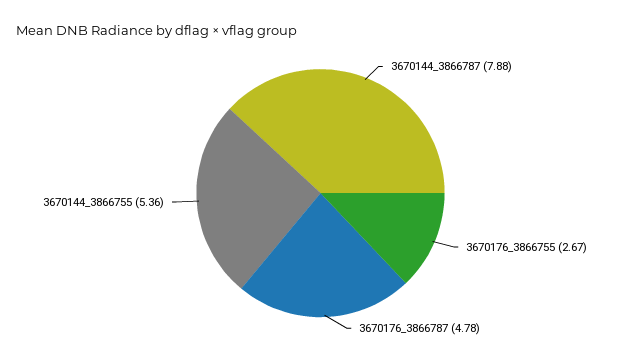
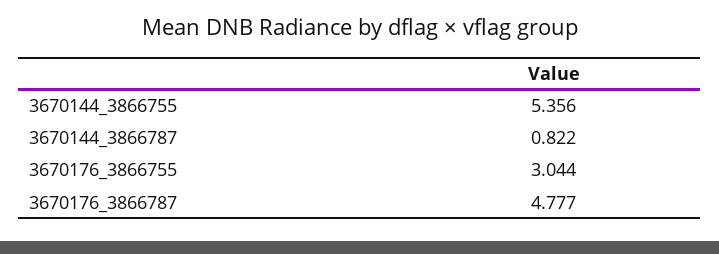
3670144_3866787: 7.88 -> 0.822
3670176_3866755: 2.67 -> 3.044

